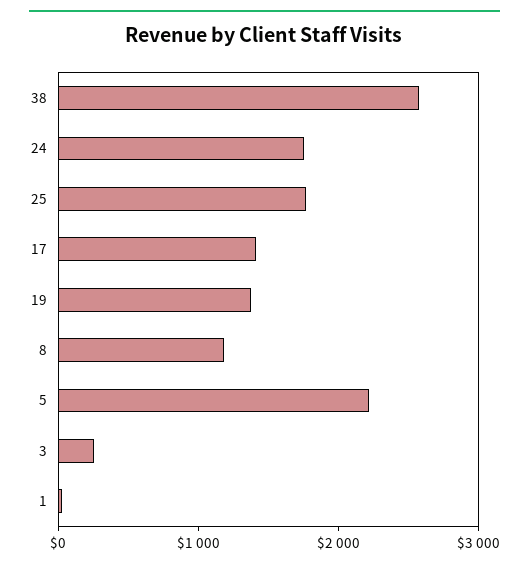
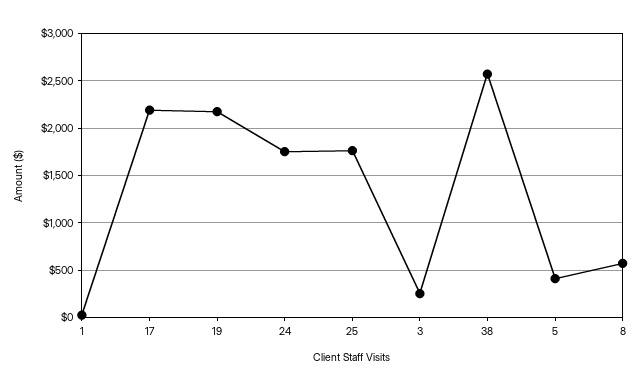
17: 1400 -> 2200
19: 1400 -> 2200
8: 1200 -> 600
5: 2200 -> 400

